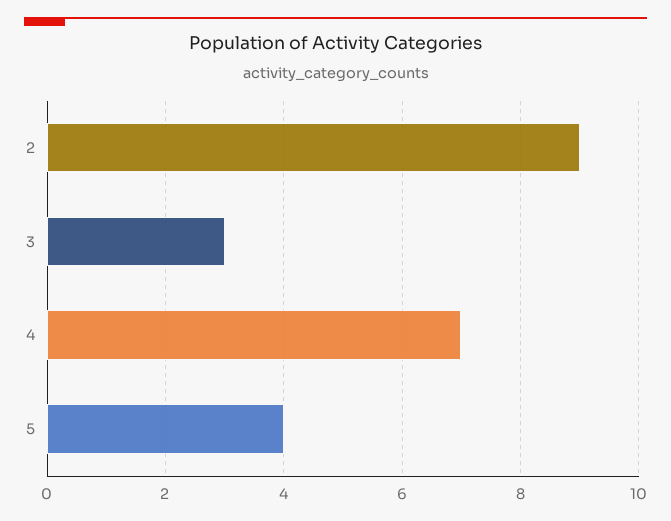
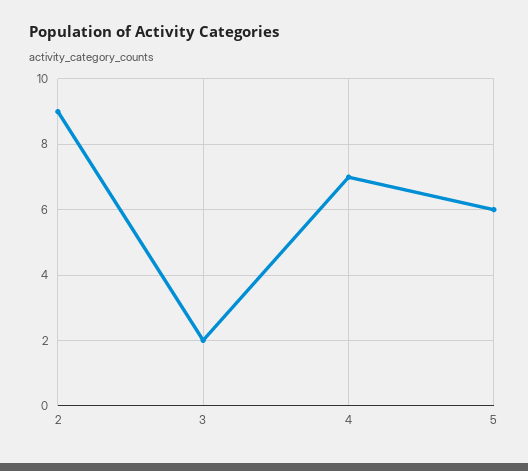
3: 3 -> 2
5: 4 -> 6

